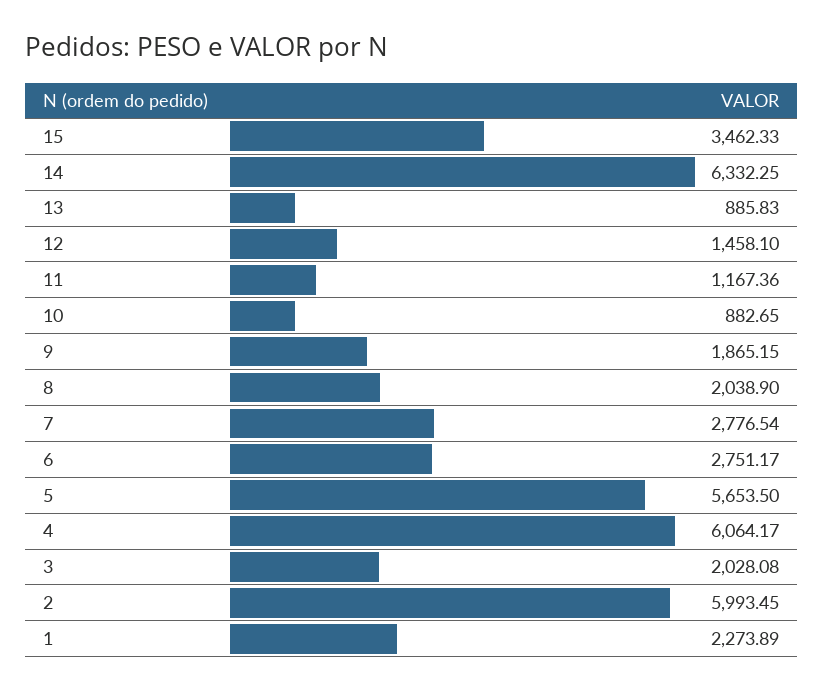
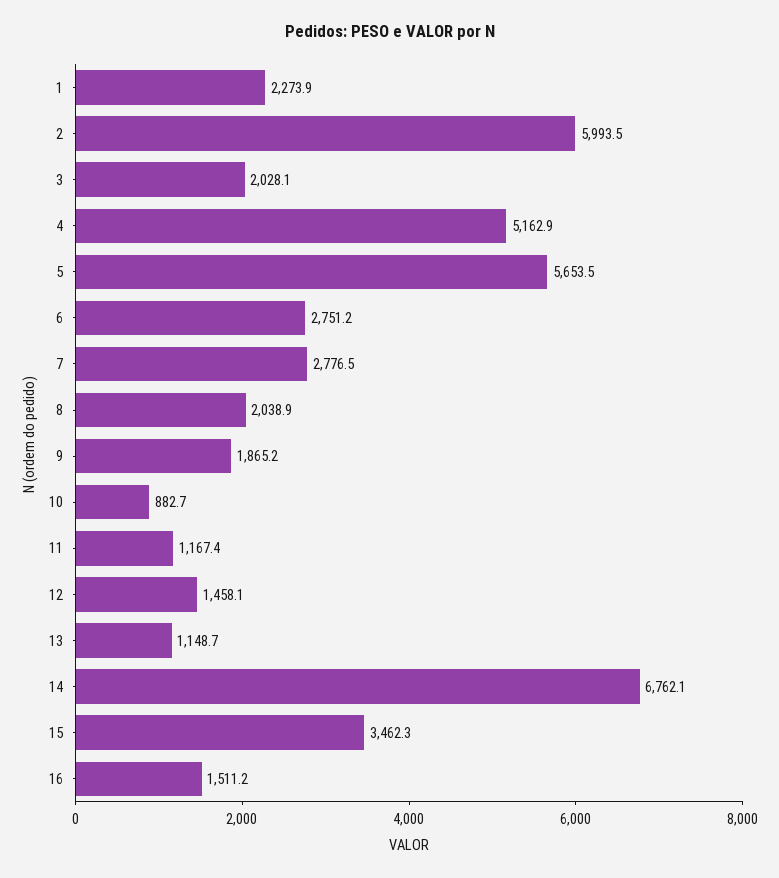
14: 6332.25 -> 6762.1
13: 885.83 -> 1148.7
4: 6064.17 -> 5162.9
16: none -> 1511.2

